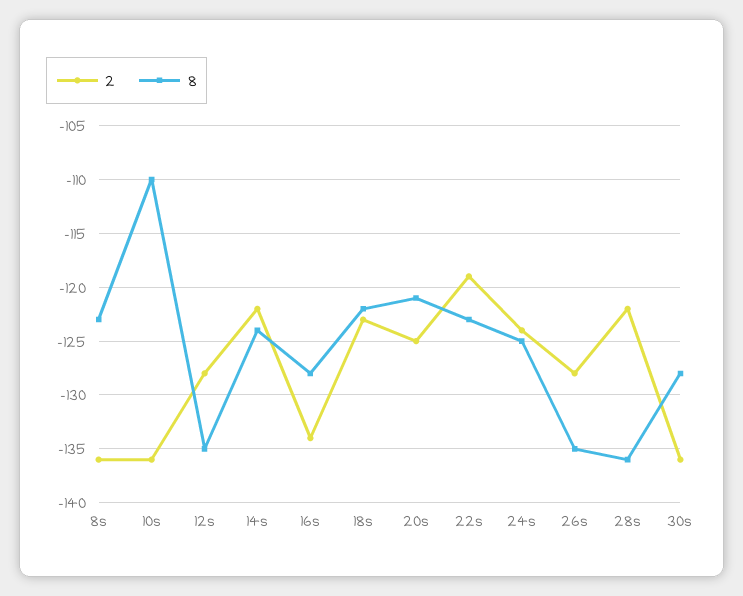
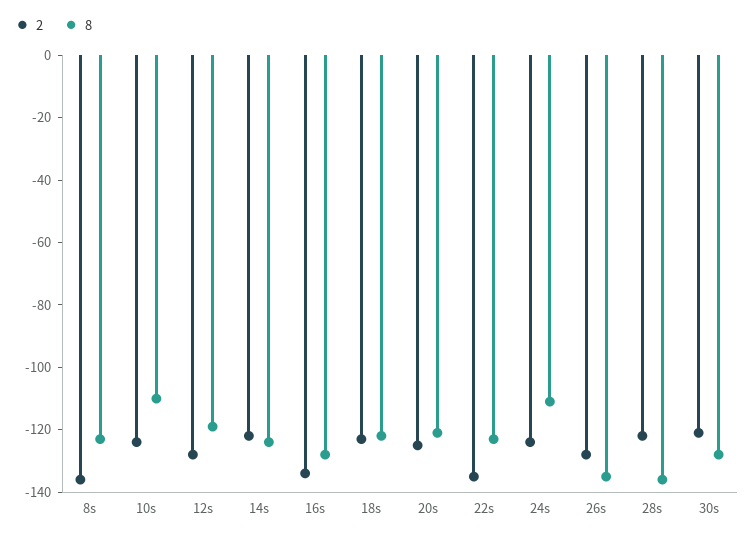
2, 10s: -136 -> -125
8, 12s: -135 -> -120
2, 22s: -119 -> -135
8, 24s: -125 -> -110
2, 30s: -136 -> -120

